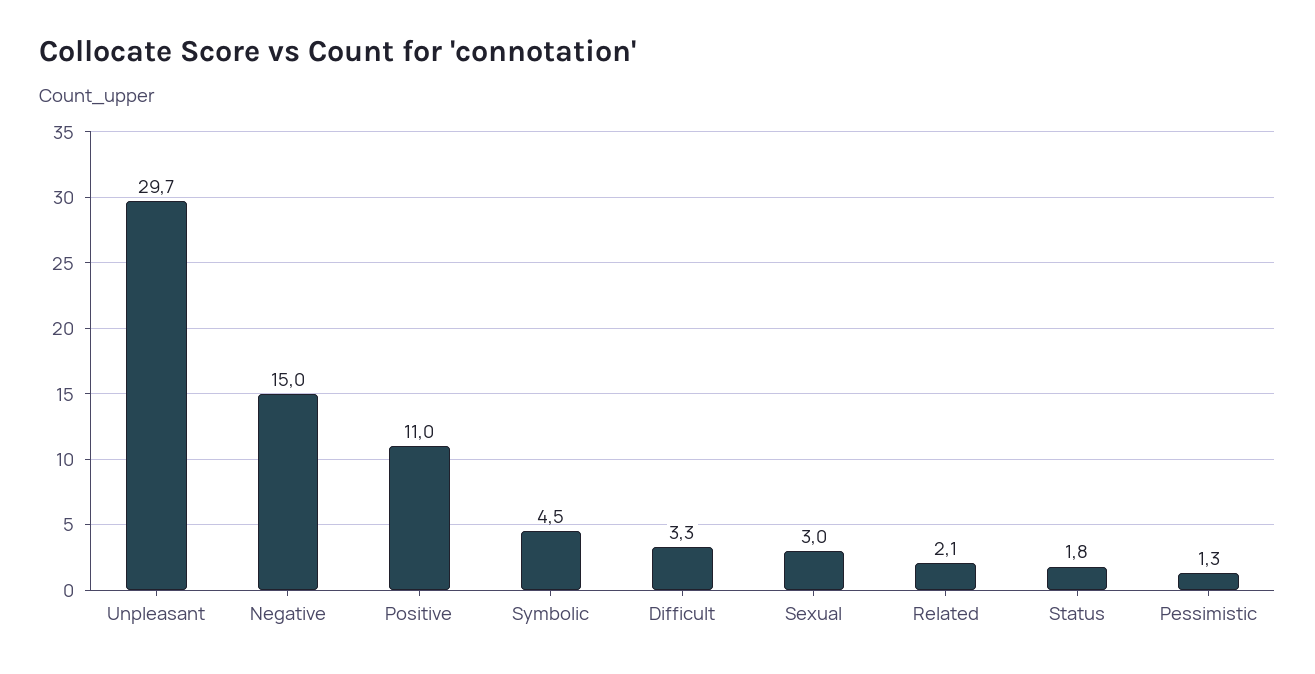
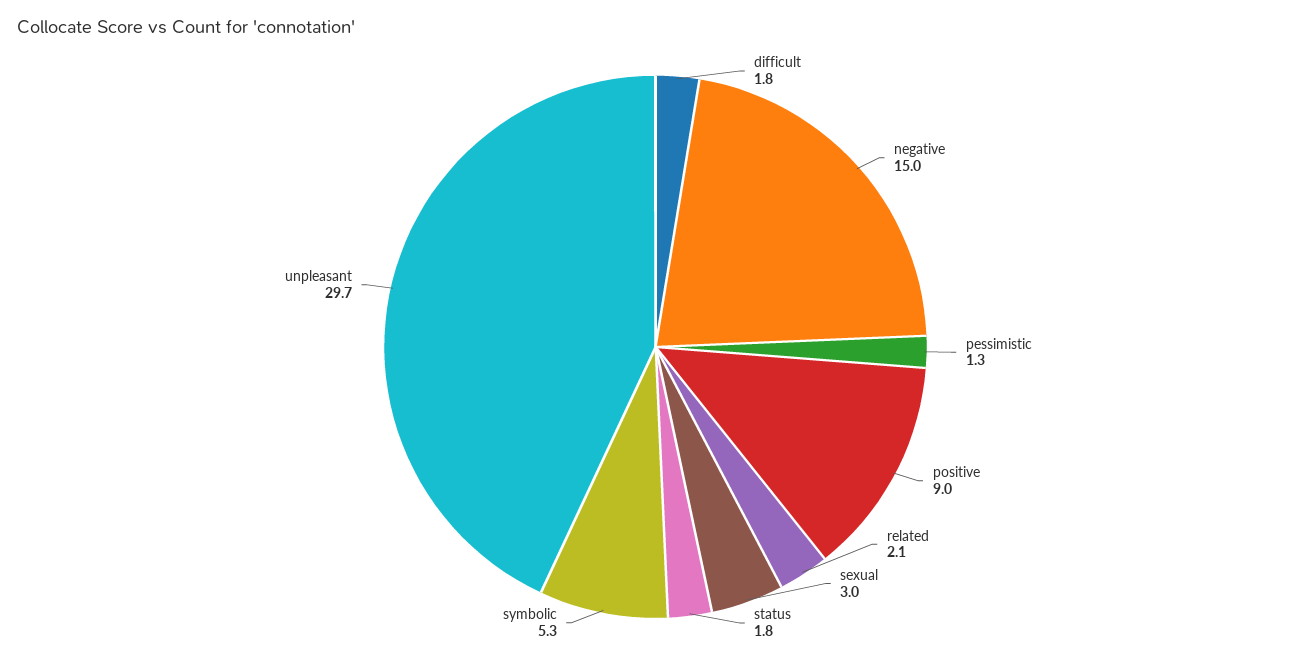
Positive: 11 -> 9
Symbolic: 4.5 -> 5.3
Difficult: 3.3 -> 1.8

